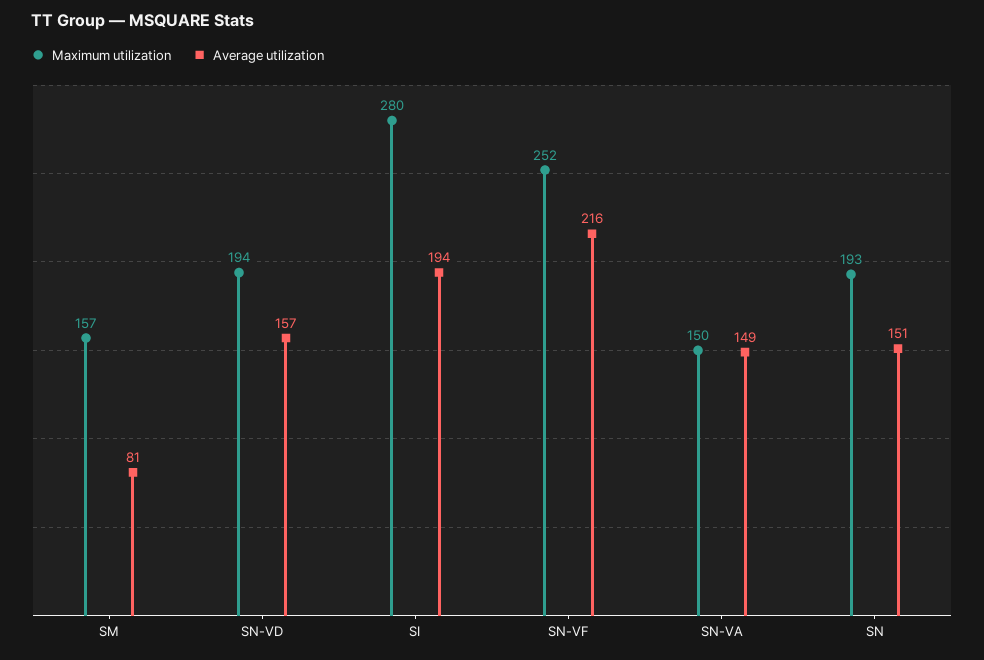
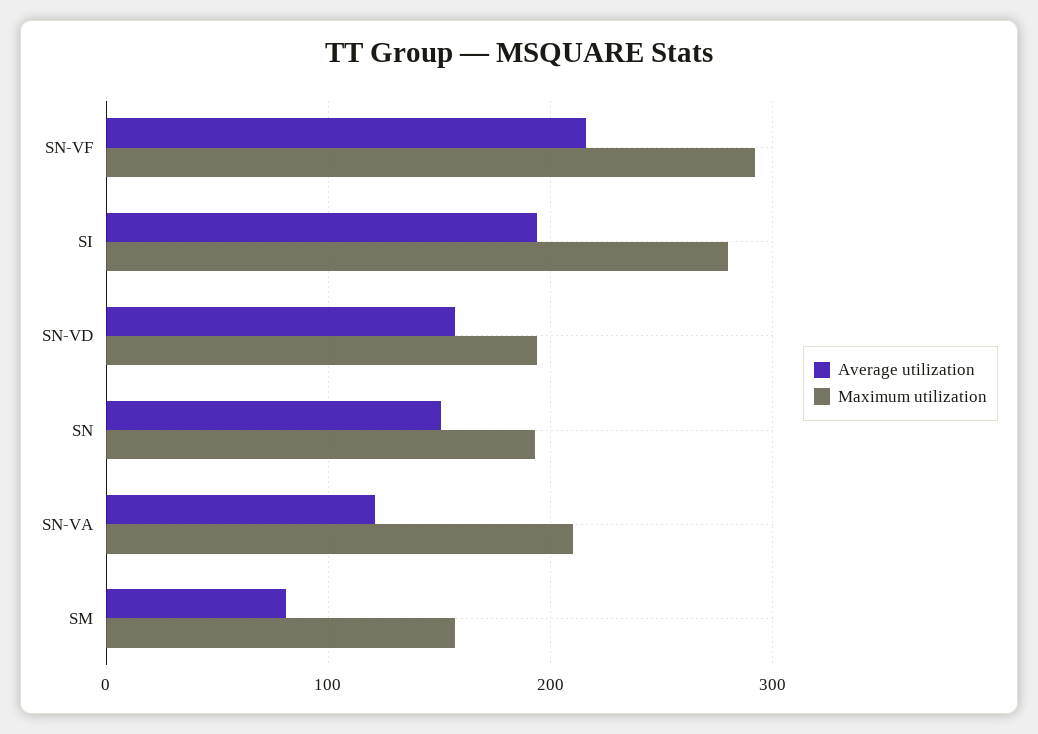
Maximum utilization, SN-VF: 252 -> 290
Maximum utilization, SN-VA: 150 -> 210
Average utilization, SN-VA: 149 -> 120

